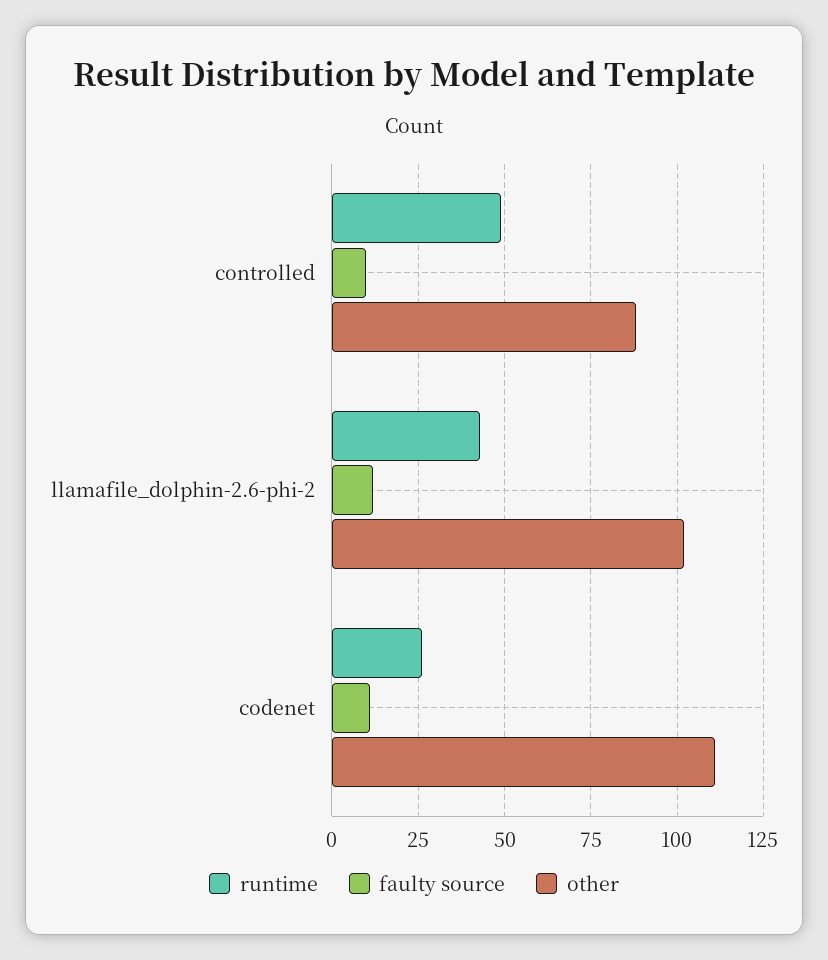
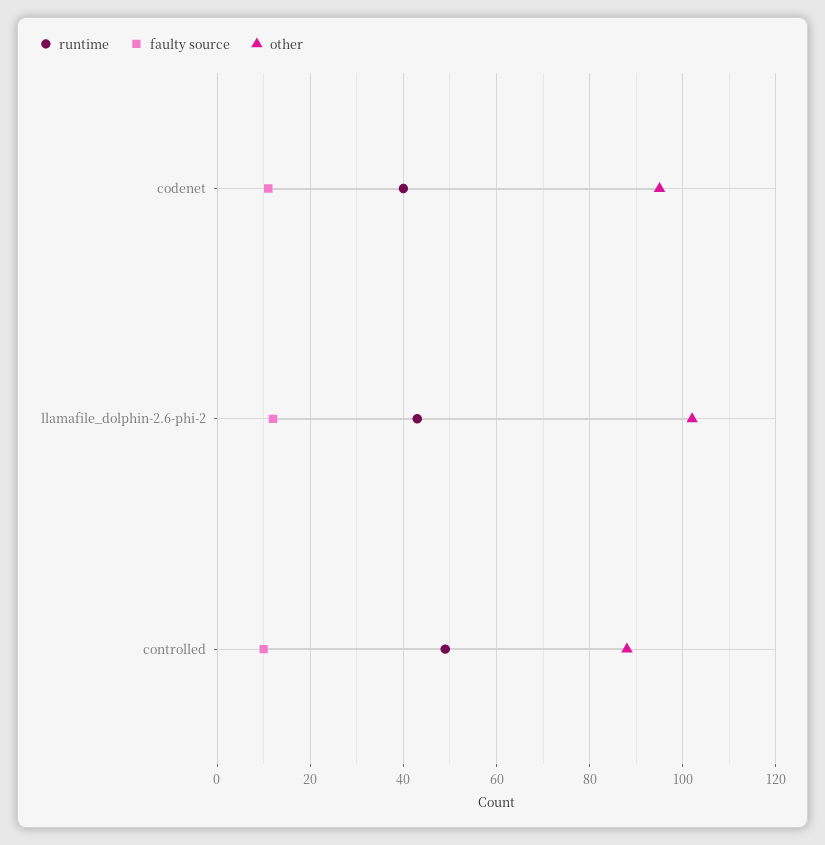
runtime, codenet: 25 -> 40
other, codenet: 110 -> 95

